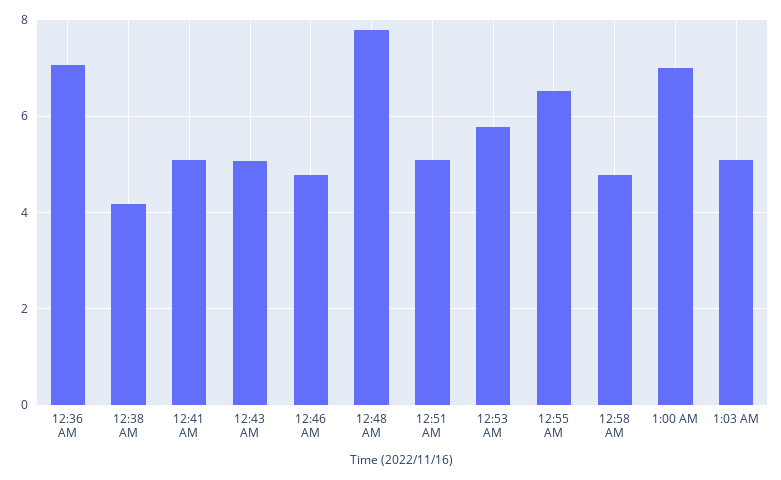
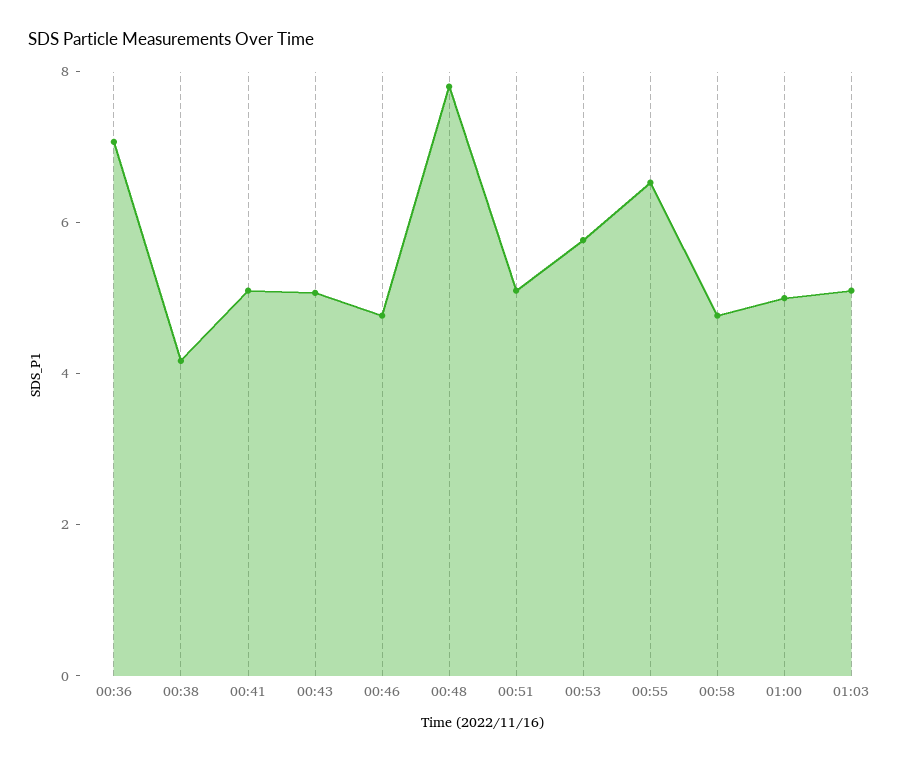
1:00 AM: 7 -> 5

